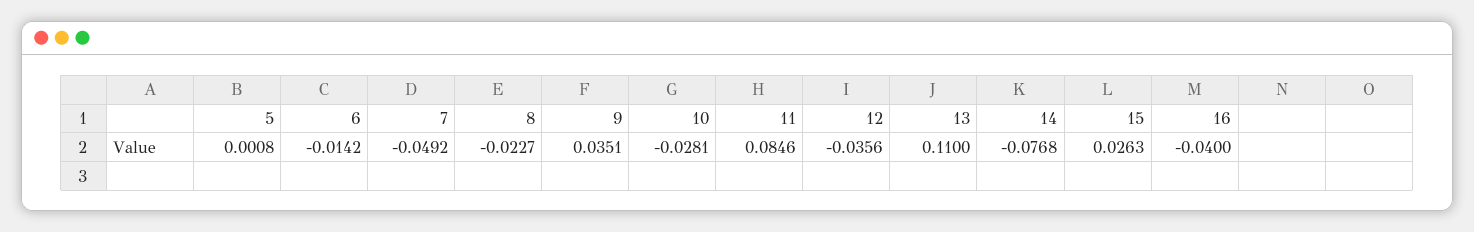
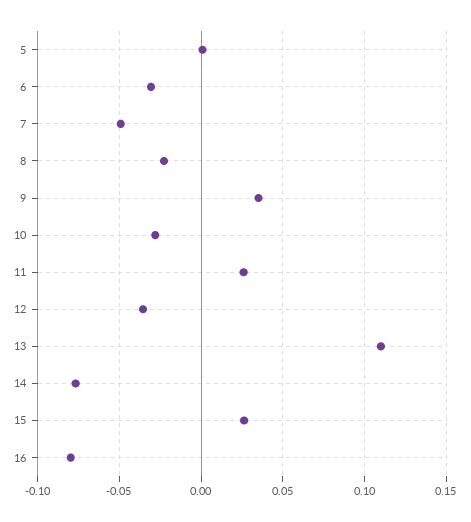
6: -0.0142 -> -0.03
11: 0.0846 -> 0.025
16: -0.04 -> -0.08

